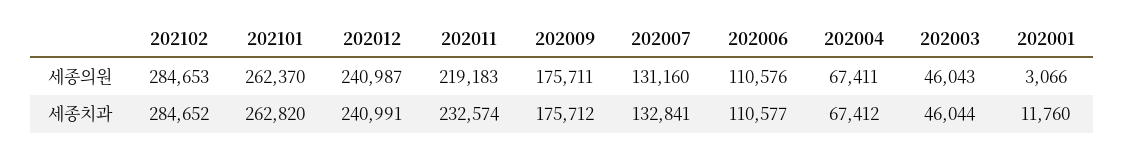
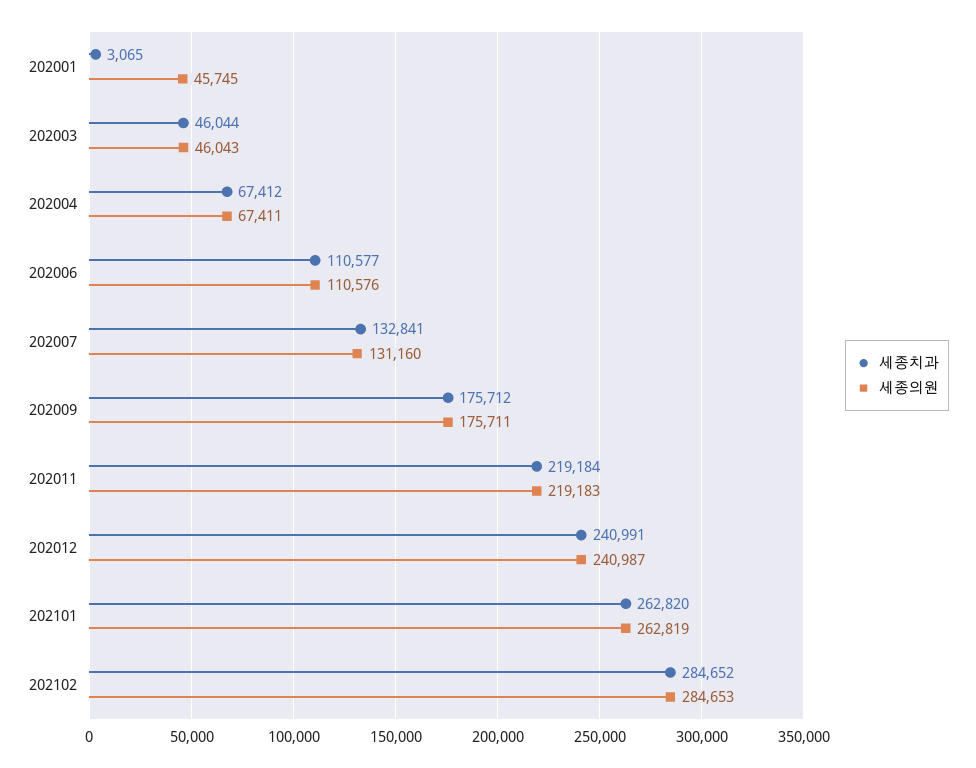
세종의원, 202101: 262370 -> 262819
세종의원, 202001: 3066 -> 45745
세종치과, 202011: 232574 -> 219184
세종치과, 202001: 11760 -> 3065

